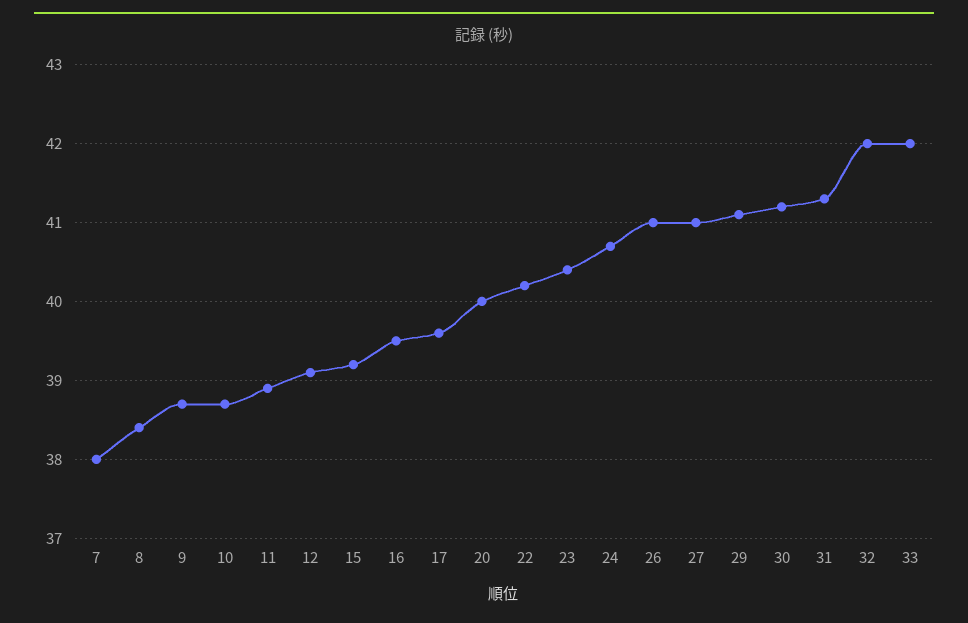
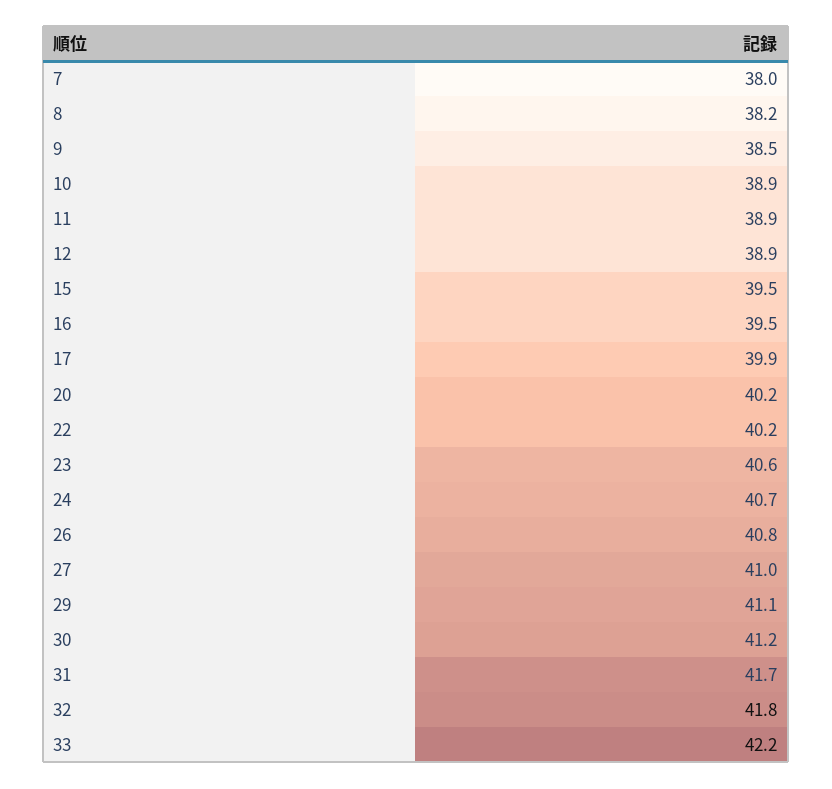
8: 38.4 -> 38.2
9: 38.7 -> 38.5
10: 38.7 -> 38.9
12: 39.1 -> 38.9
15: 39.2 -> 39.5
17: 39.6 -> 39.9
20: 40 -> 40.2
23: 40.4 -> 40.6
26: 41 -> 40.8
31: 41.3 -> 41.7
32: 42 -> 41.8
33: 42 -> 42.2

